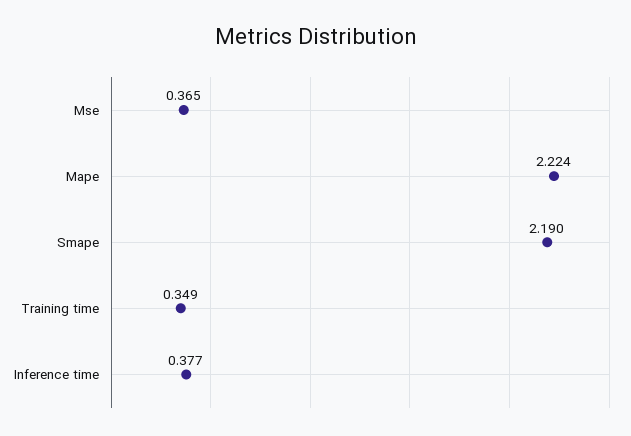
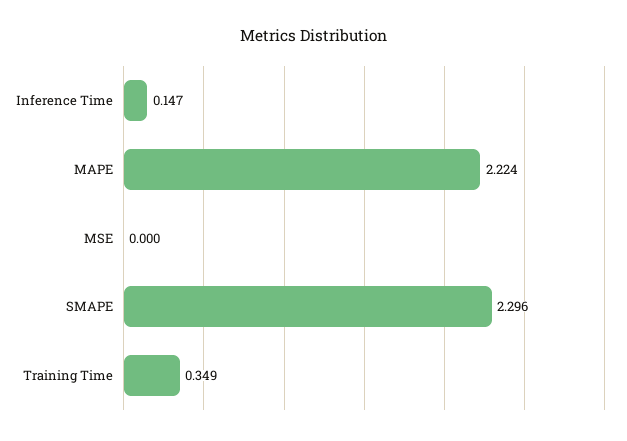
Mse: 0.365 -> 0
Smape: 2.19 -> 2.296
Inference time: 0.377 -> 0.147

